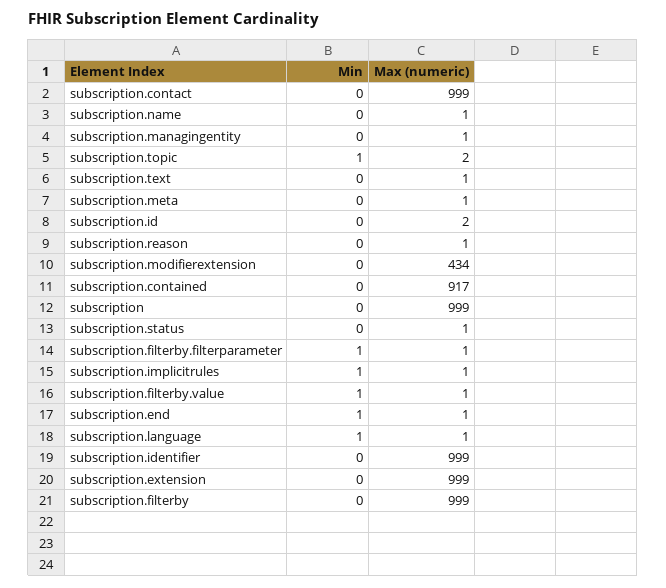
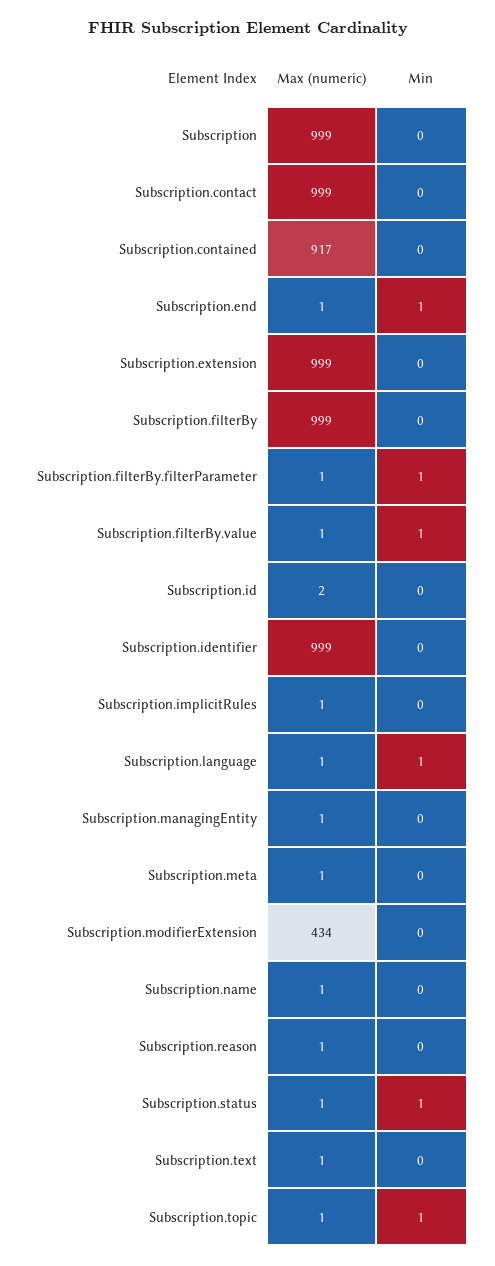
Max (numeric), subscription.topic: 2 -> 1
Min, subscription.status: 0 -> 1
Min, subscription.implicitrules: 1 -> 0

